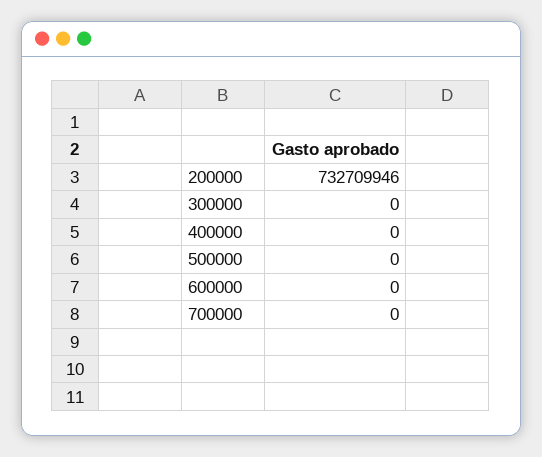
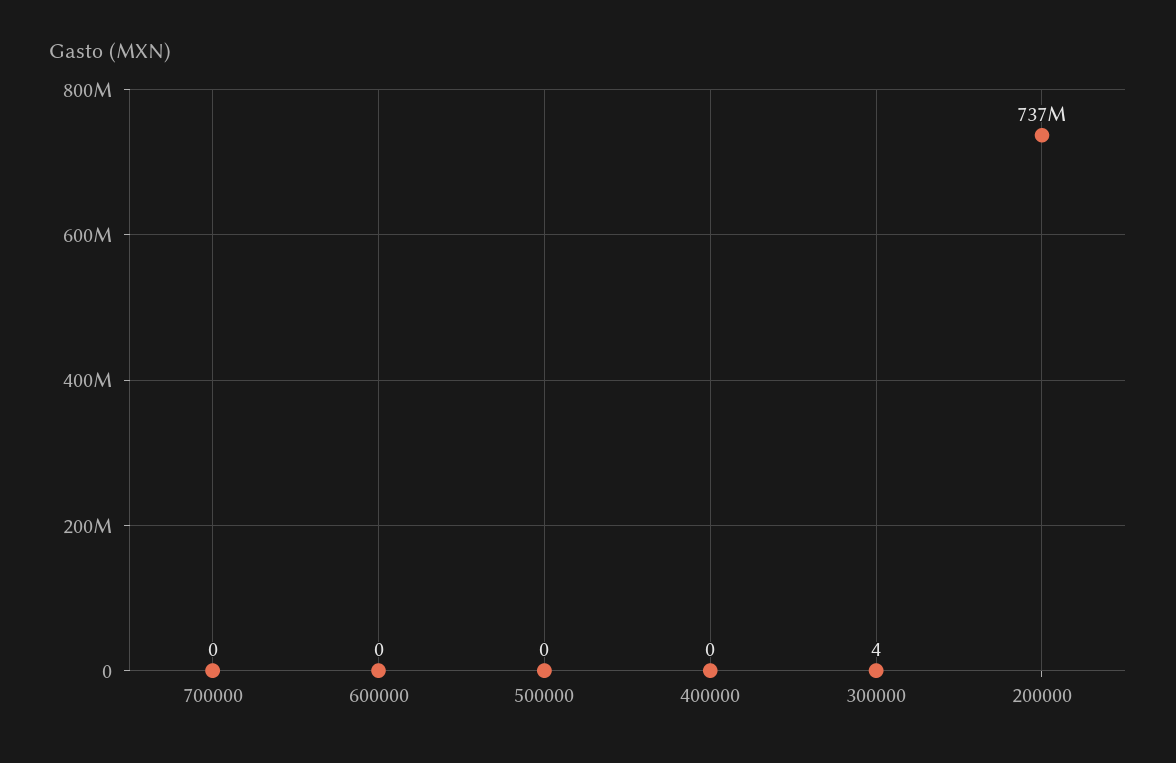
200000: 732709946 -> 737000000
300000: 0 -> 4

